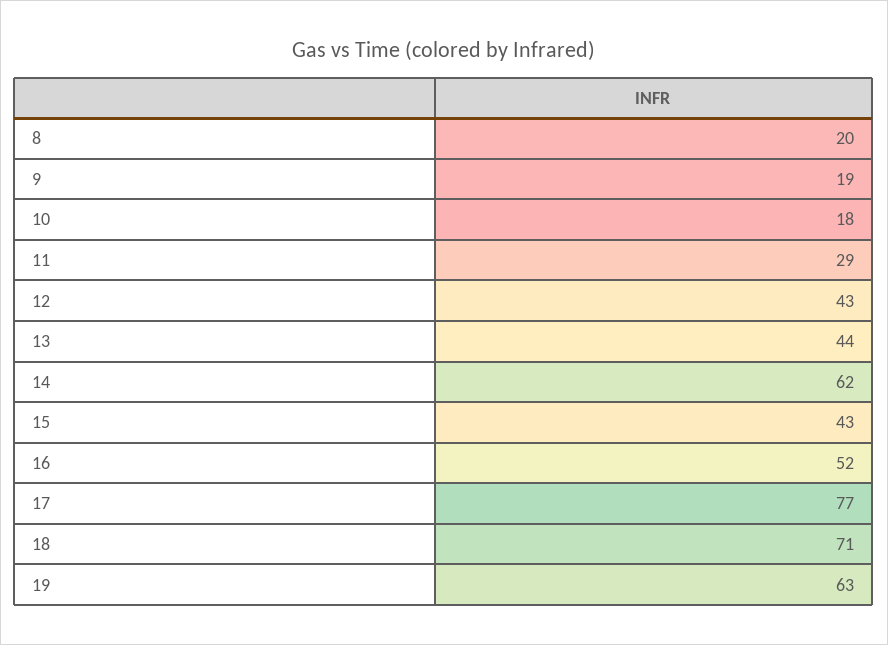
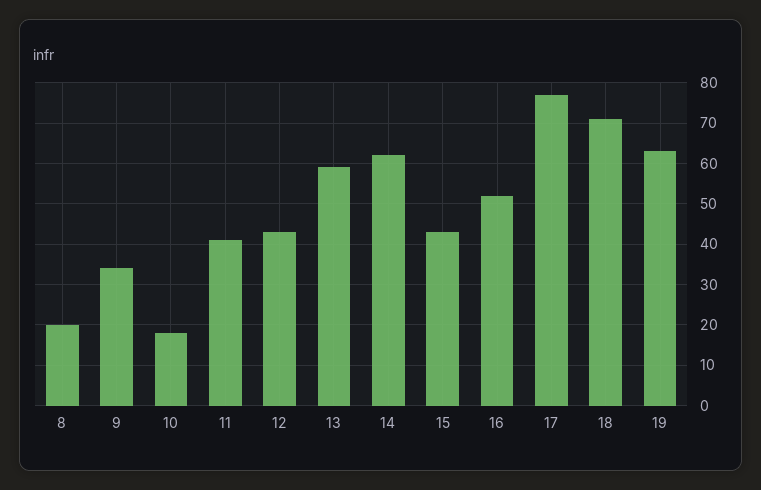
9: 19 -> 35
11: 29 -> 40
13: 44 -> 60

